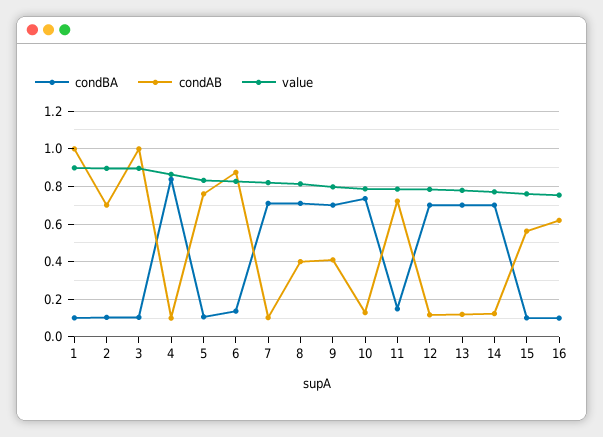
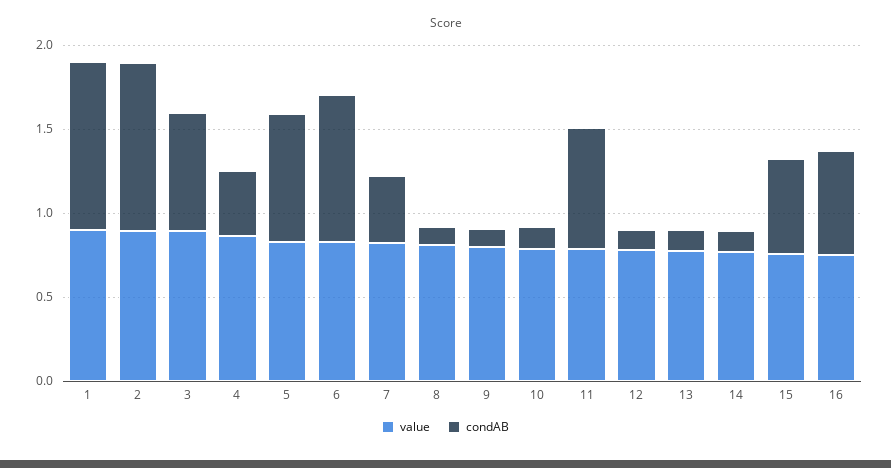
condBA, 1: 0.1 -> none
condBA, 2: 0.1 -> none
condAB, 2: 0.7 -> 1
condBA, 3: 0.1 -> none
condAB, 3: 1 -> 0.7
condBA, 4: 0.85 -> none
condAB, 4: 0.1 -> 0.4
condBA, 5: 0.1 -> none
condBA, 6: 0.15 -> none
condBA, 7: 0.7 -> none
condAB, 7: 0.1 -> 0.4
condBA, 8: 0.7 -> none
condAB, 8: 0.4 -> 0.1
condBA, 9: 0.7 -> none
condAB, 9: 0.4 -> 0.1
condBA, 10: 0.75 -> none
condBA, 11: 0.15 -> none
condBA, 12: 0.7 -> none
condBA, 13: 0.7 -> none
condBA, 14: 0.7 -> none
condBA, 15: 0.1 -> none
condBA, 16: 0.1 -> none

